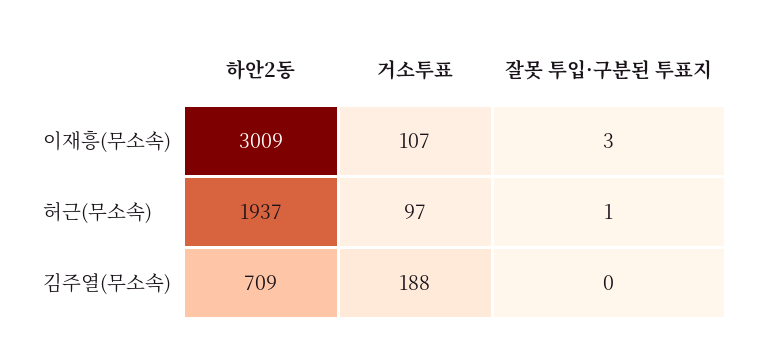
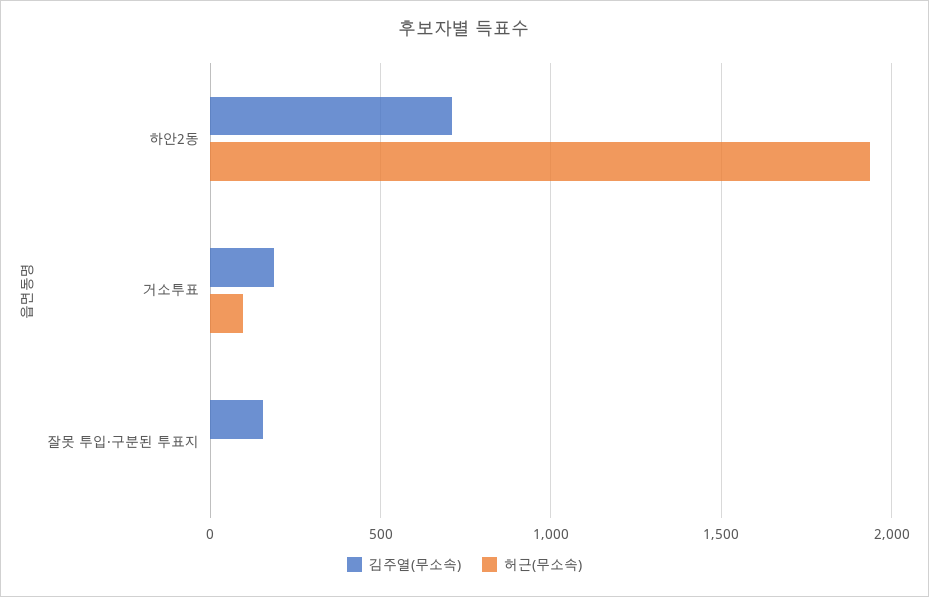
이재흥(무소속), 하안2동: 3009 -> none
이재흥(무소속), 거소투표: 107 -> none
이재흥(무소속), 잘못 투입·구분된 투표지: 3 -> none
김주열(무소속), 잘못 투입·구분된 투표지: 0 -> 150

